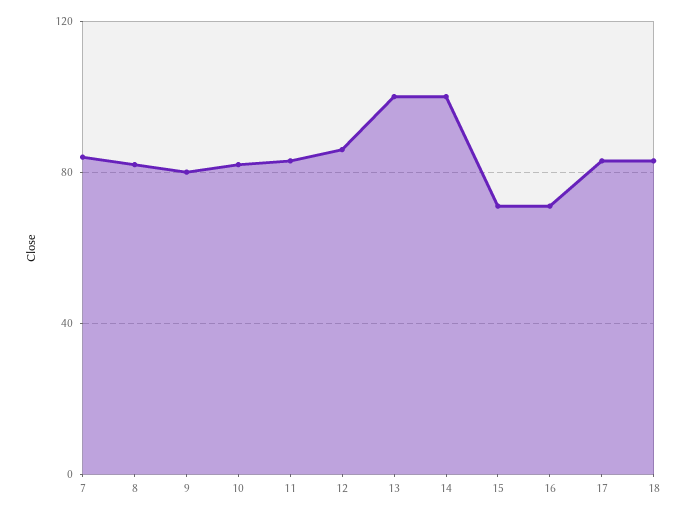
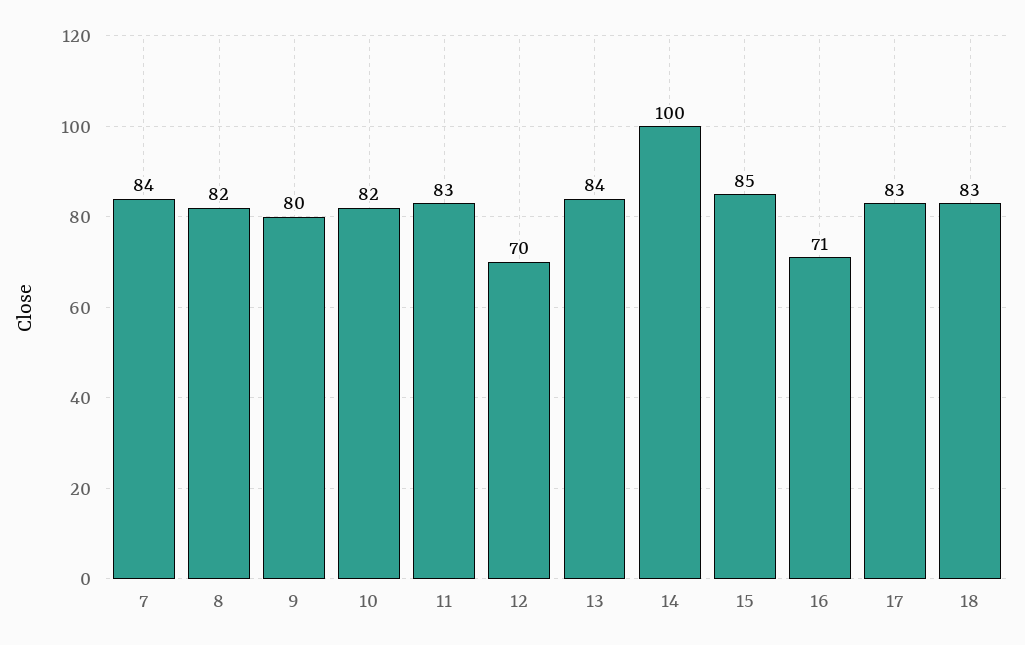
12: 85 -> 70
13: 100 -> 84
15: 70 -> 85

